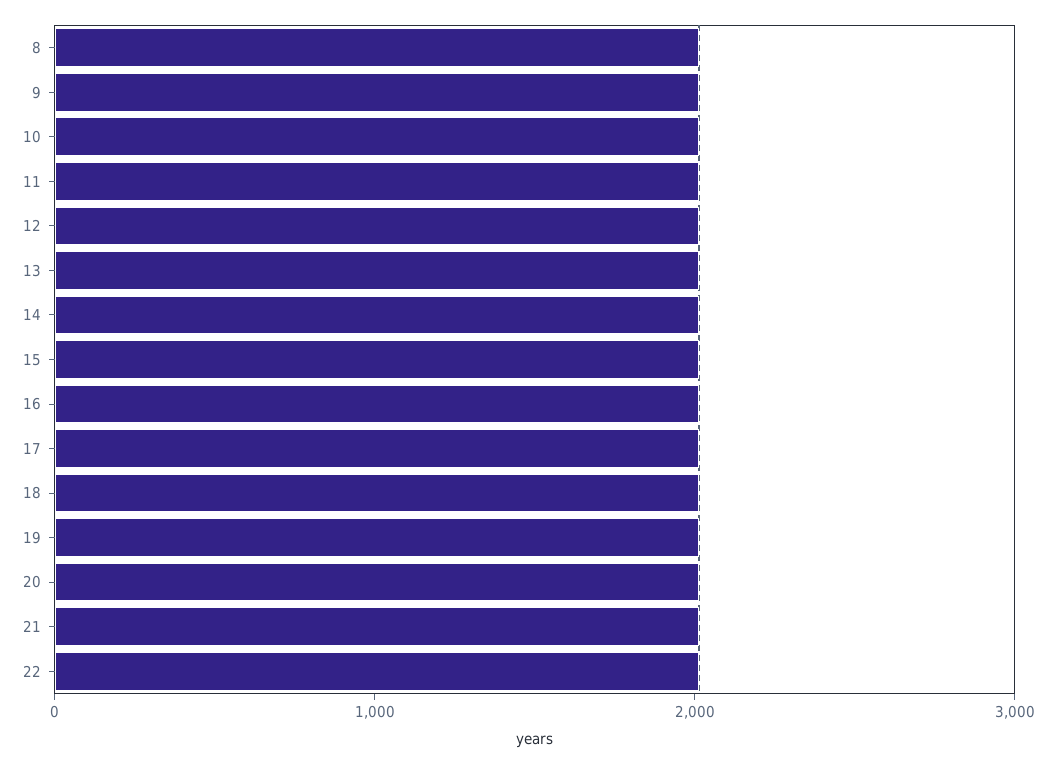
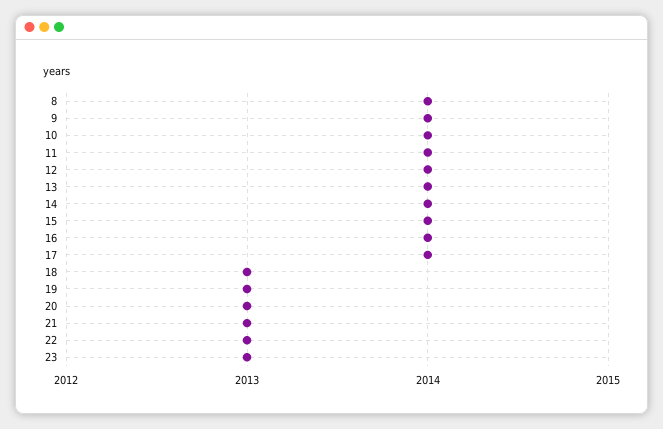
23: none -> 2013

